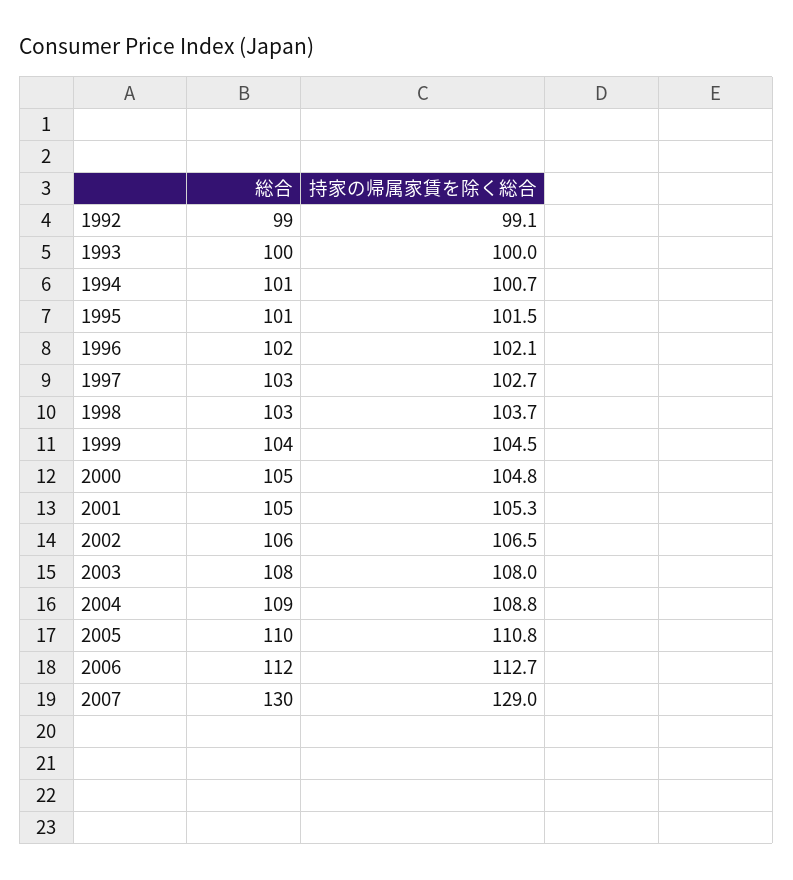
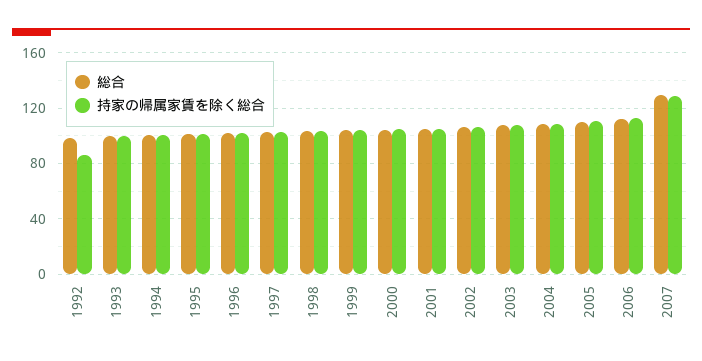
持家の帰属家賃を除く総合, 1992: 99.1 -> 85

